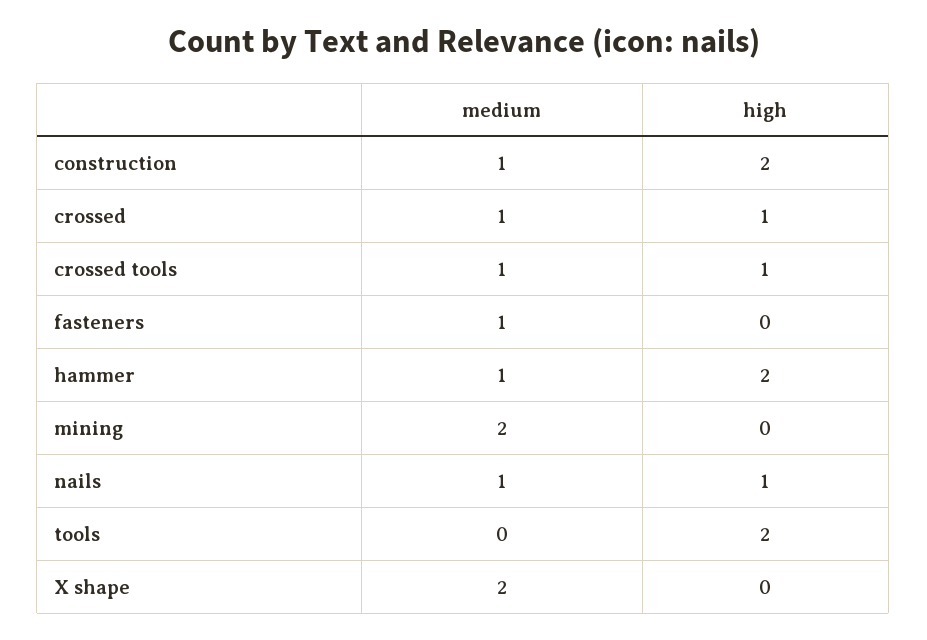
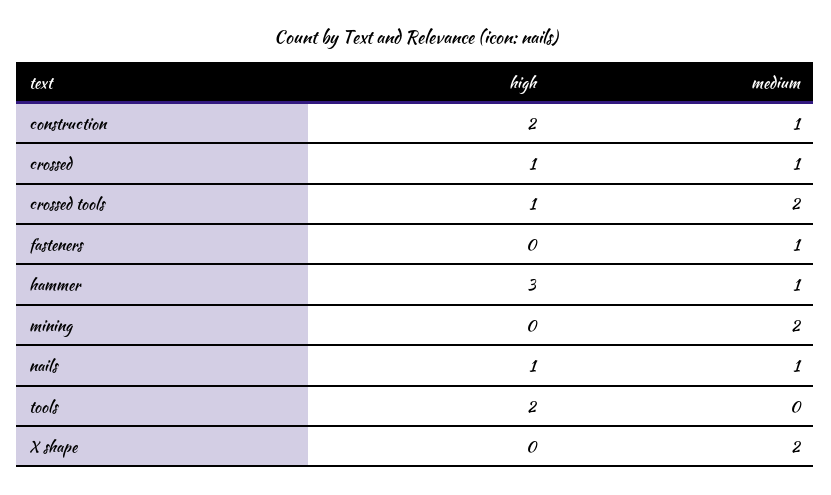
medium, crossed tools: 1 -> 2
high, hammer: 2 -> 3

